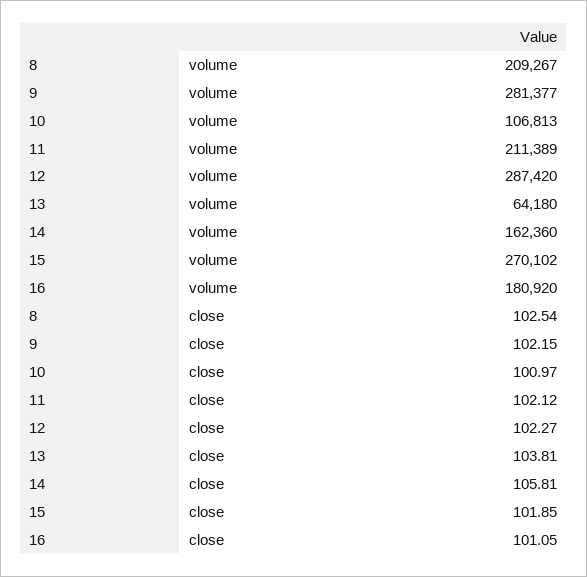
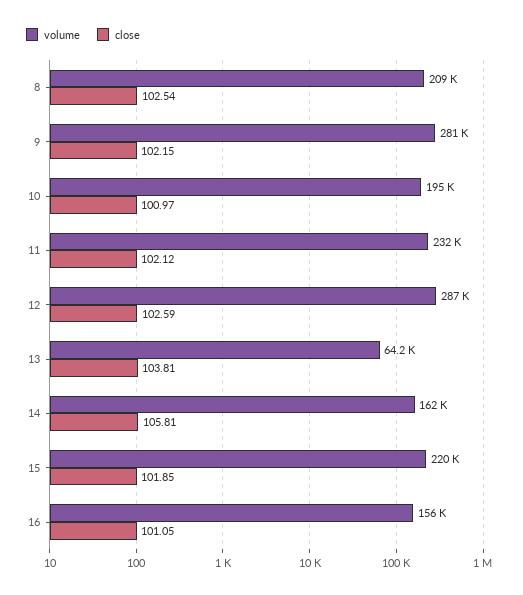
volume, 10: 106813 -> 195000
volume, 11: 211389 -> 232000
volume, 15: 270102 -> 220000
volume, 16: 180920 -> 156000
close, 12: 102.27 -> 102.59

